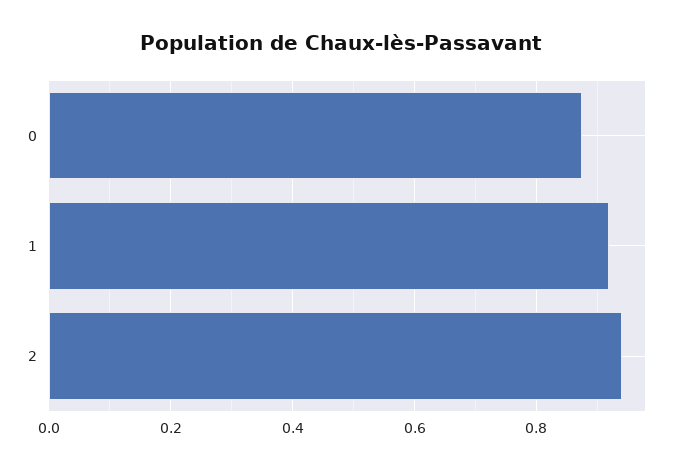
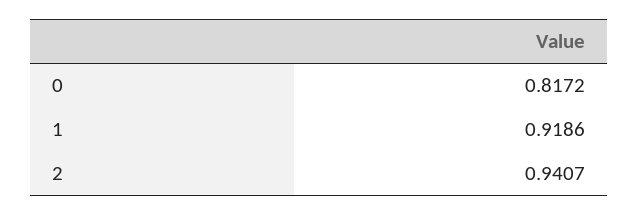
0: 0.88 -> 0.8172

